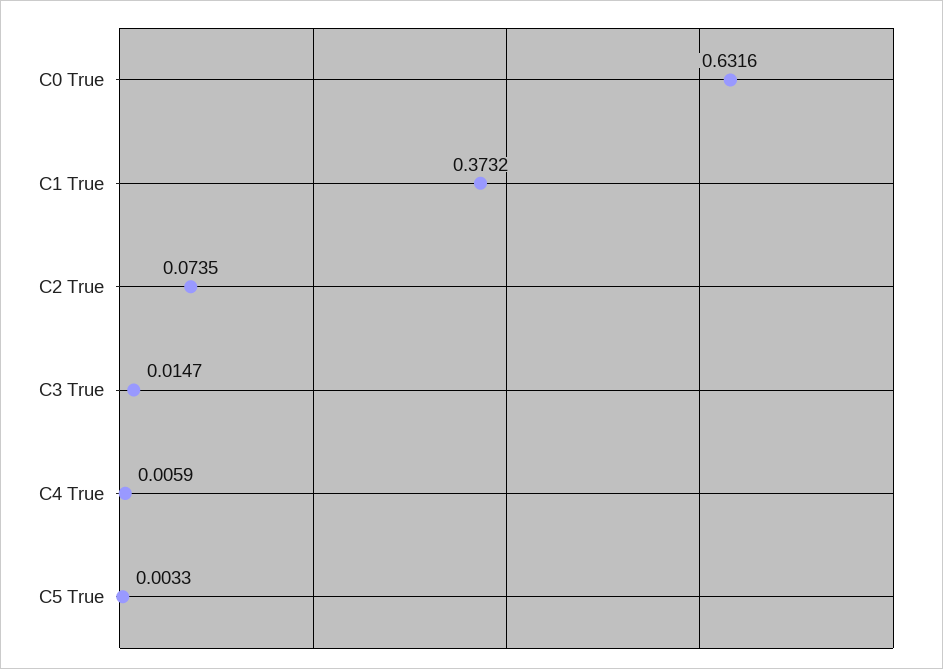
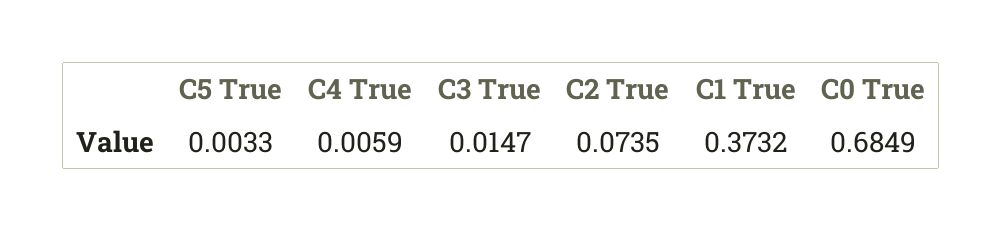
C0 True: 0.6316 -> 0.6849

